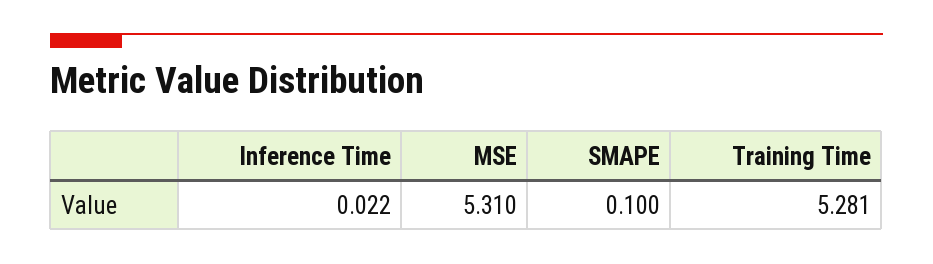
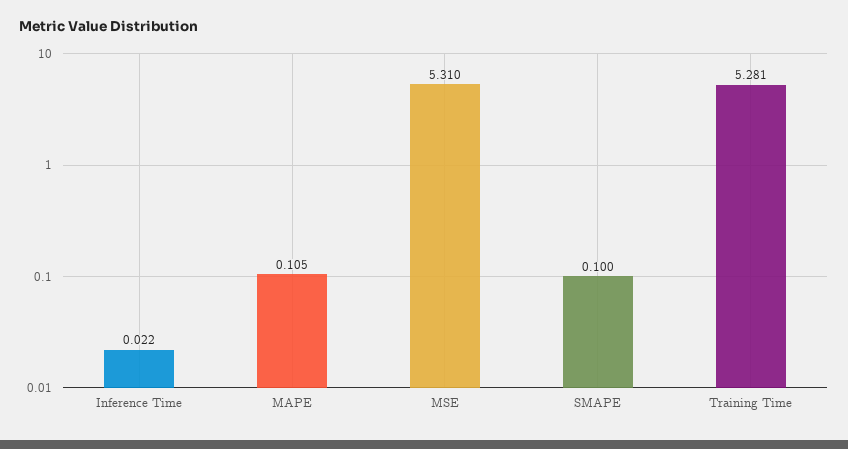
MAPE: none -> 0.105

